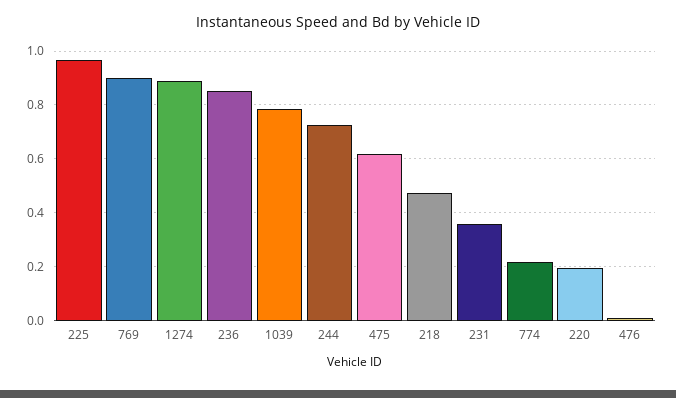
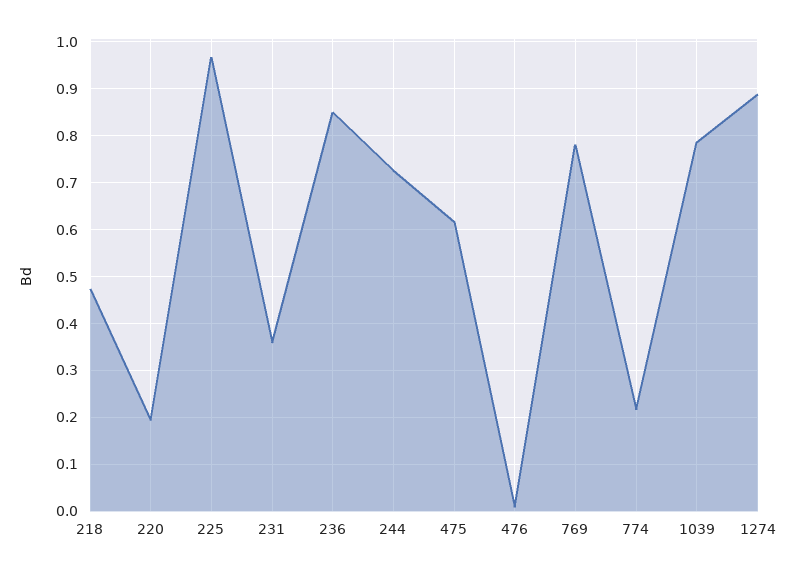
769: 0.9 -> 0.78

